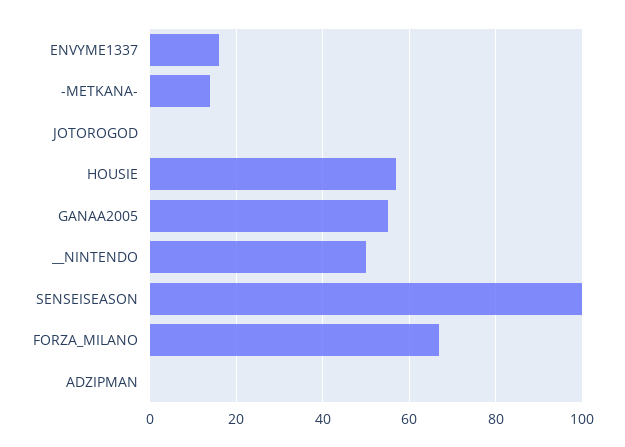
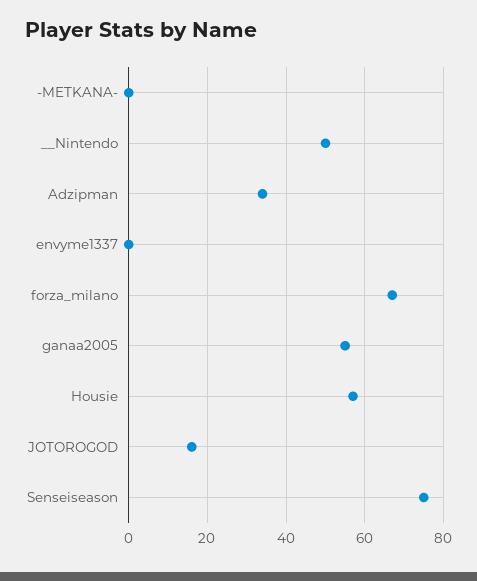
ENVYME1337: 15 -> 0
-METKANA-: 15 -> 0
JOTOROGOD: 0 -> 15
SENSEISEASON: 100 -> 75
ADZIPMAN: 0 -> 35

